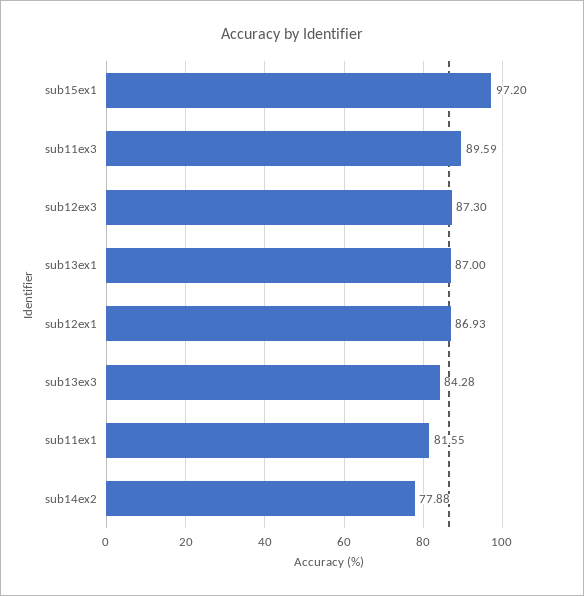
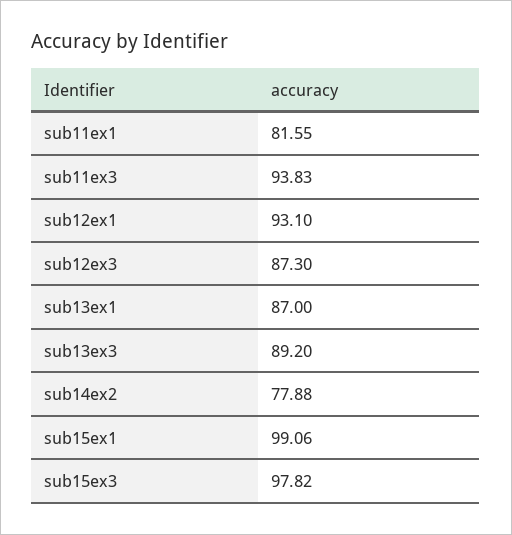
sub15ex1: 97.2 -> 99.06
sub11ex3: 89.59 -> 93.83
sub12ex1: 86.93 -> 93.1
sub13ex3: 84.28 -> 89.2
sub15ex3: none -> 97.82

